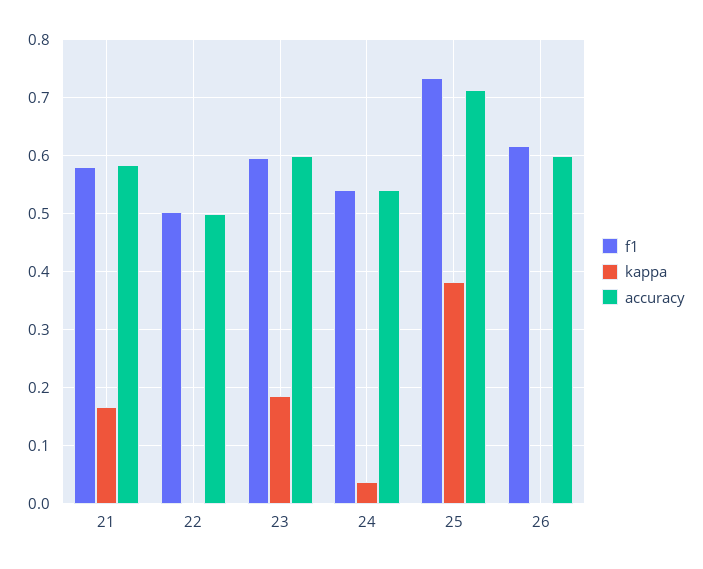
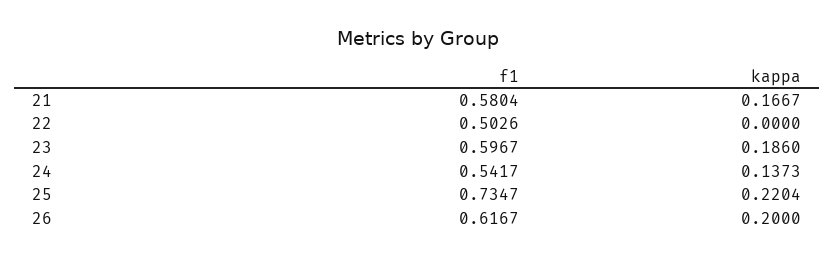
accuracy, 21: 0.58 -> none
accuracy, 22: 0.5 -> none
accuracy, 23: 0.6 -> none
kappa, 24: 0.04 -> 0.1373
accuracy, 24: 0.54 -> none
kappa, 25: 0.38 -> 0.2204
accuracy, 25: 0.72 -> none
kappa, 26: 0 -> 0.2
accuracy, 26: 0.6 -> none

